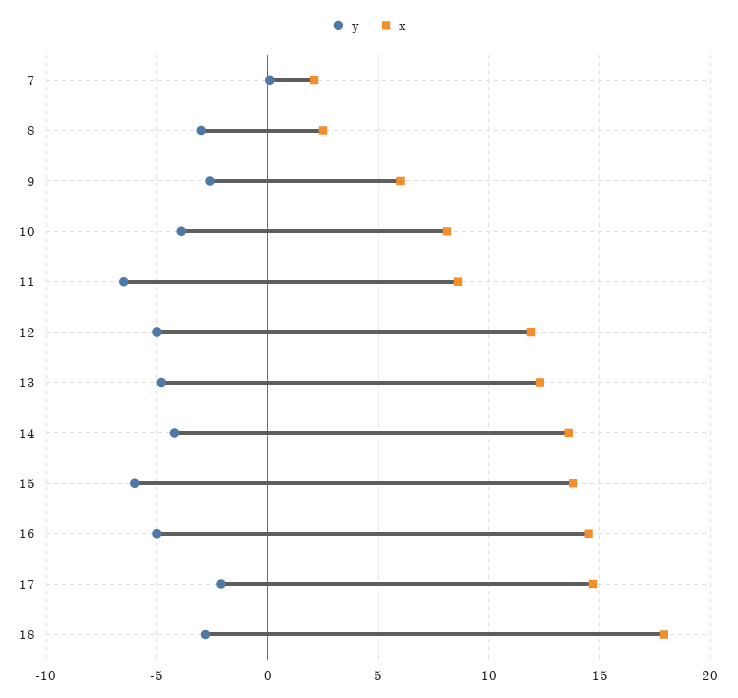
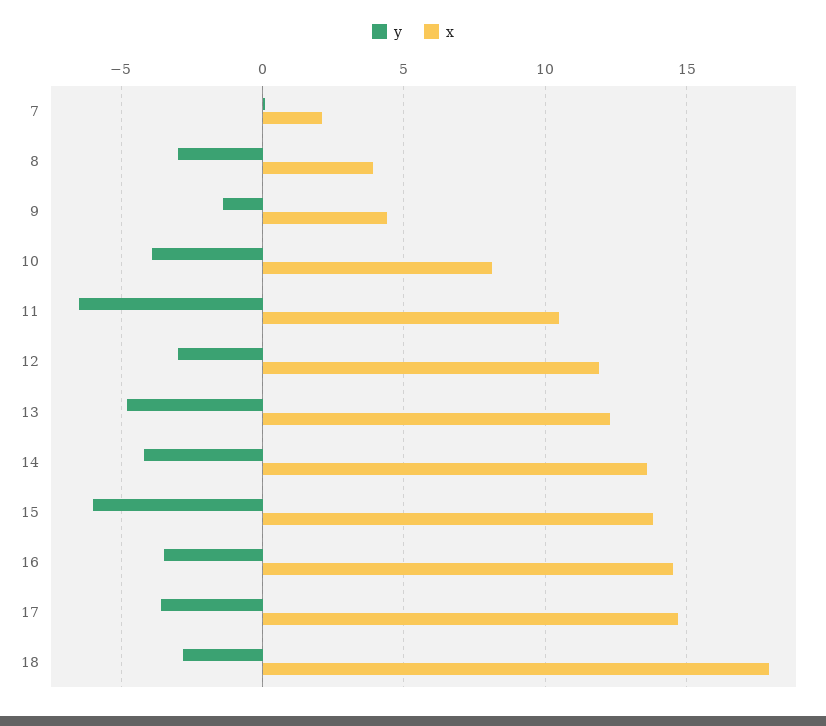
x, 8: 2.5 -> 4
y, 9: -2.5 -> -1.5
x, 9: 6 -> 4.5
x, 11: 8.5 -> 10.5
y, 12: -5 -> -3
y, 16: -5 -> -3.5
y, 17: -2 -> -3.5

